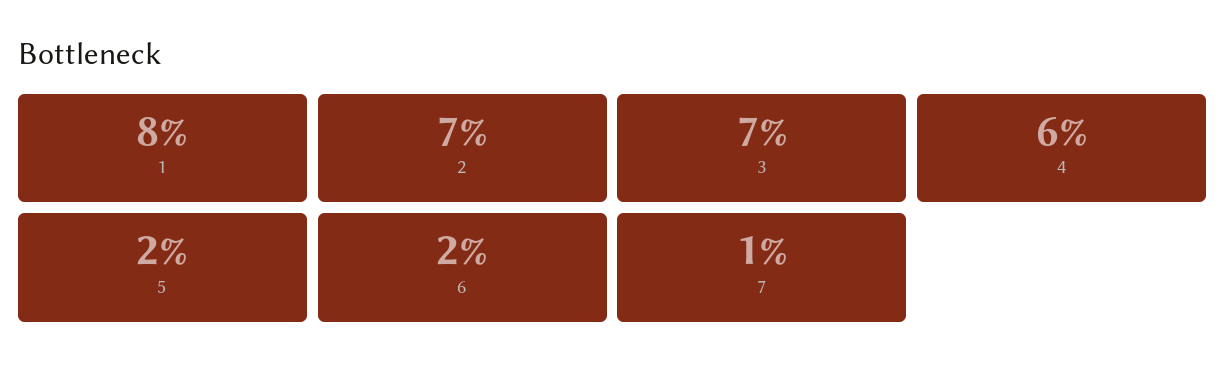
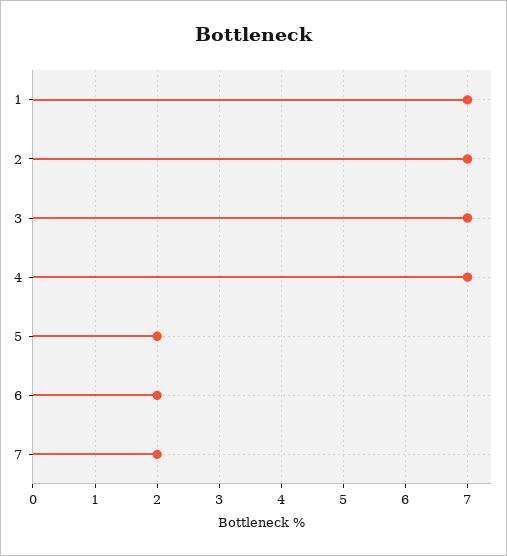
1: 8 -> 7
4: 6 -> 7
7: 1 -> 2

